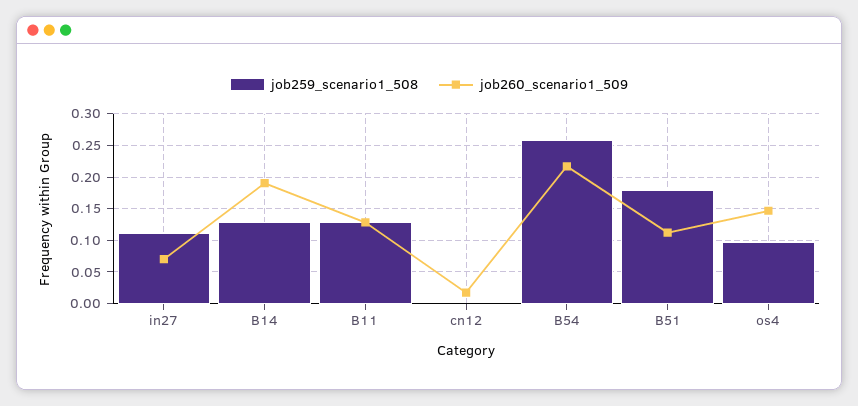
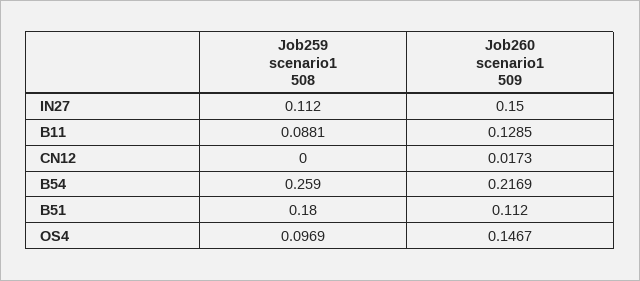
job260_scenario1_509, in27: 0.07 -> 0.15
job259_scenario1_508, B14: 0.13 -> none
job260_scenario1_509, B14: 0.19 -> none
job259_scenario1_508, B11: 0.13 -> 0.0881

